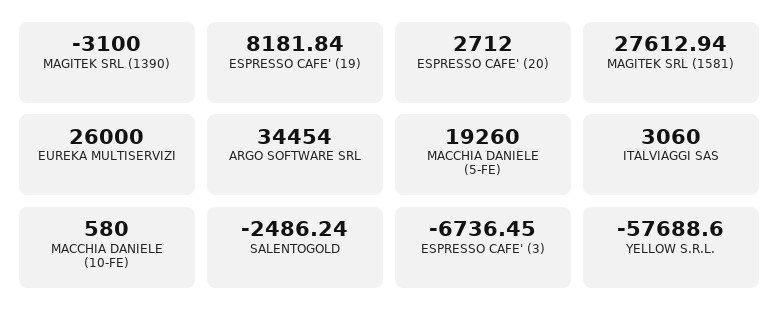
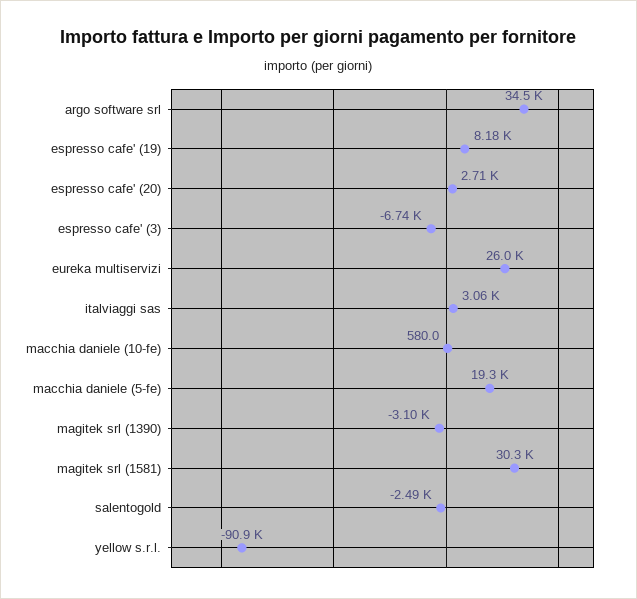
MAGITEK SRL (1581): 27612.94 -> 30300
YELLOW S.R.L.: -57688.6 -> -90900

